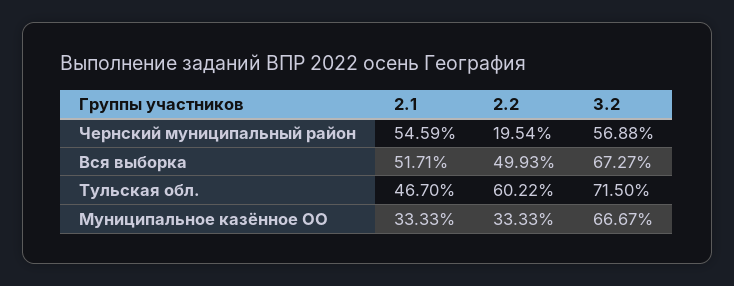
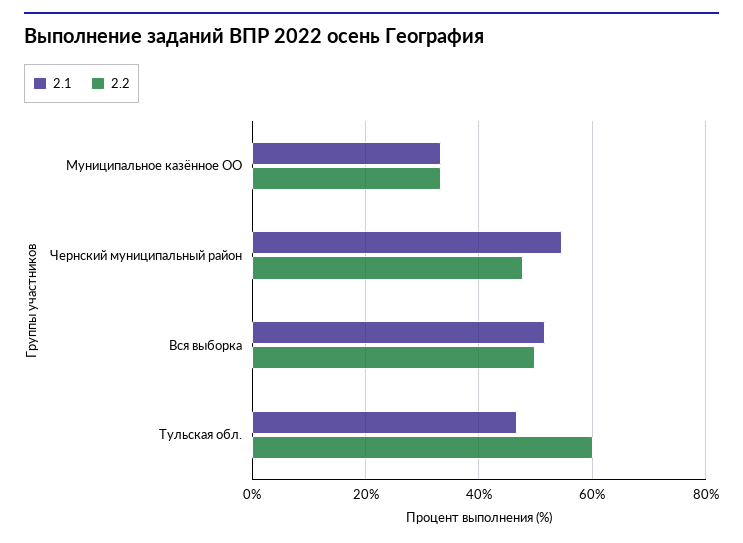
2.2, Чернский муниципальный район: 19.54 -> 48
3.2, Чернский муниципальный район: 56.88 -> none
3.2, Вся выборка: 67.27 -> none
3.2, Тульская обл.: 71.5 -> none
3.2, Муниципальное казённое ОО: 66.67 -> none

